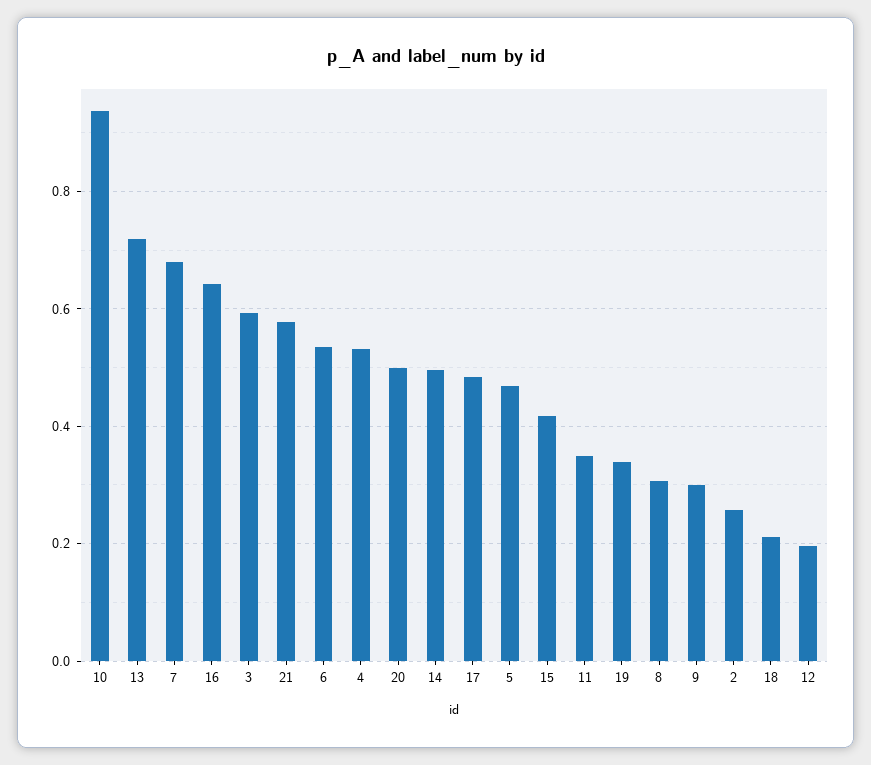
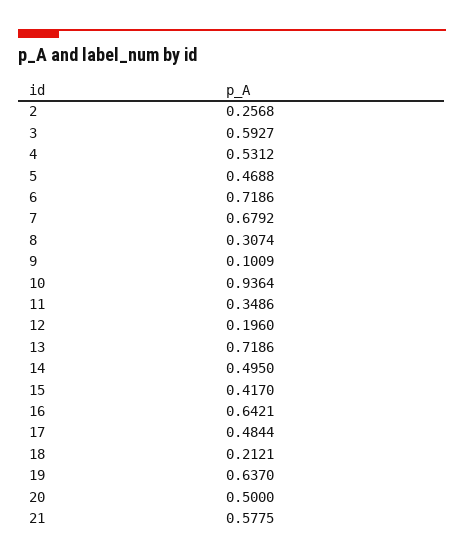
6: 0.54 -> 0.7186
19: 0.34 -> 0.637
9: 0.3 -> 0.1009

